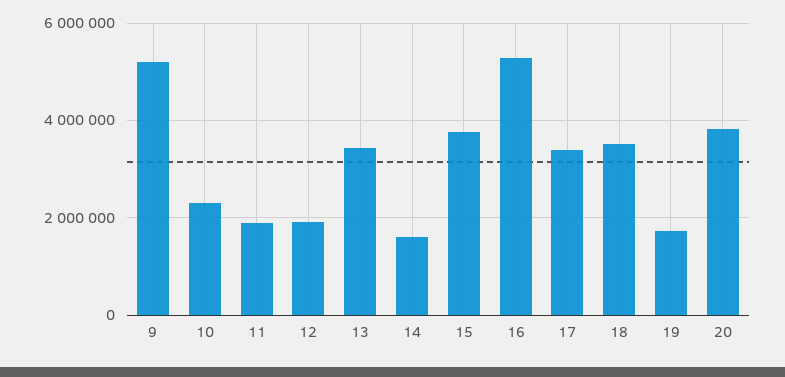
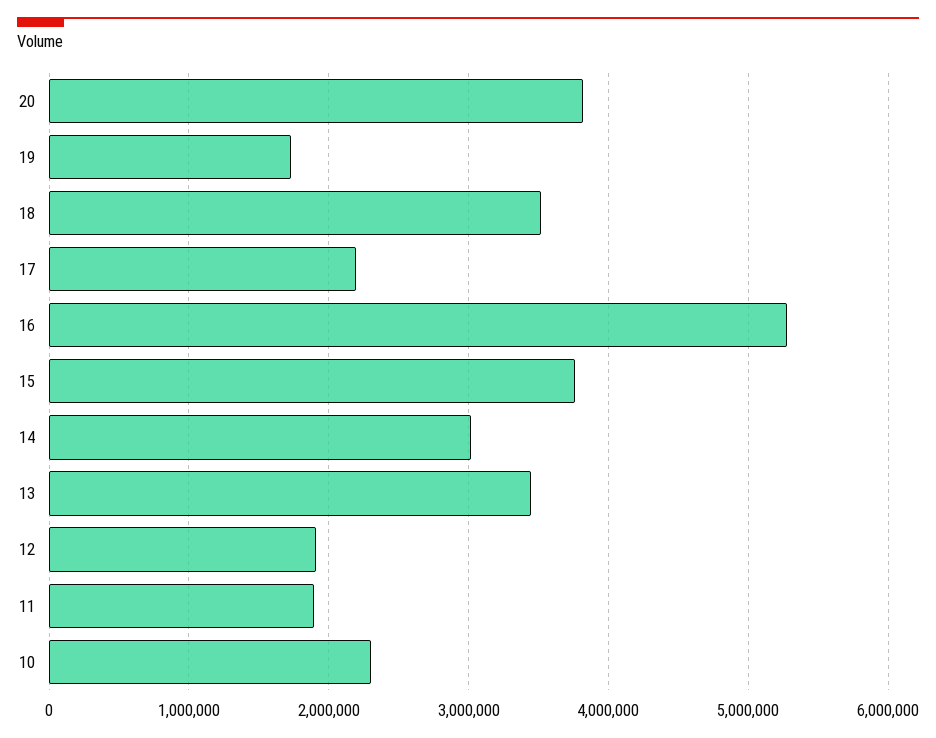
9: 5200000 -> none
14: 1600000 -> 3000000
17: 3400000 -> 2200000

